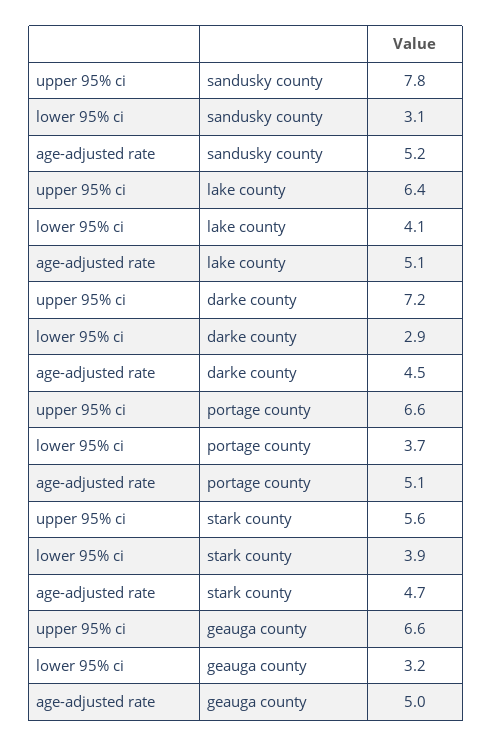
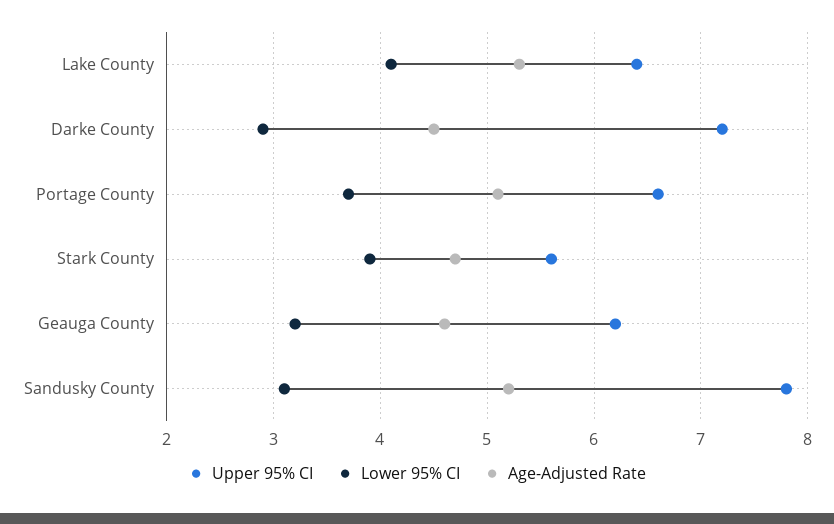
age-adjusted rate, lake county: 5.1 -> 5.3
upper 95% ci, geauga county: 6.6 -> 6.2
age-adjusted rate, geauga county: 5 -> 4.6

